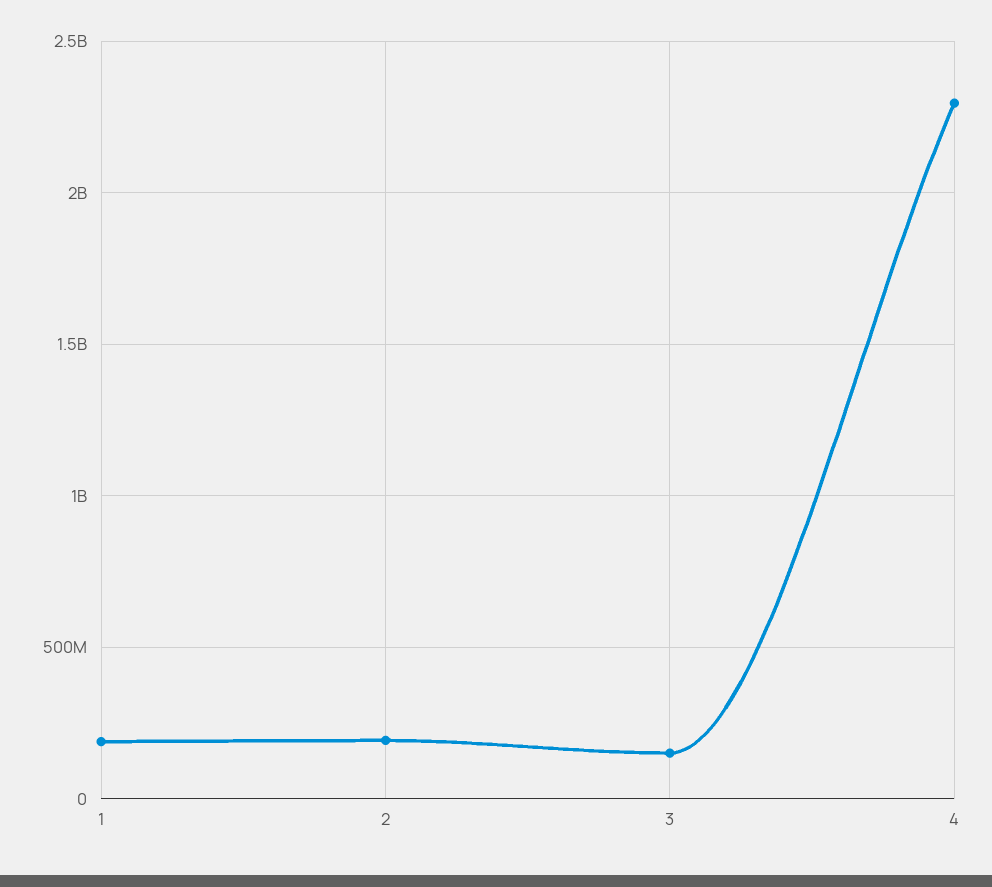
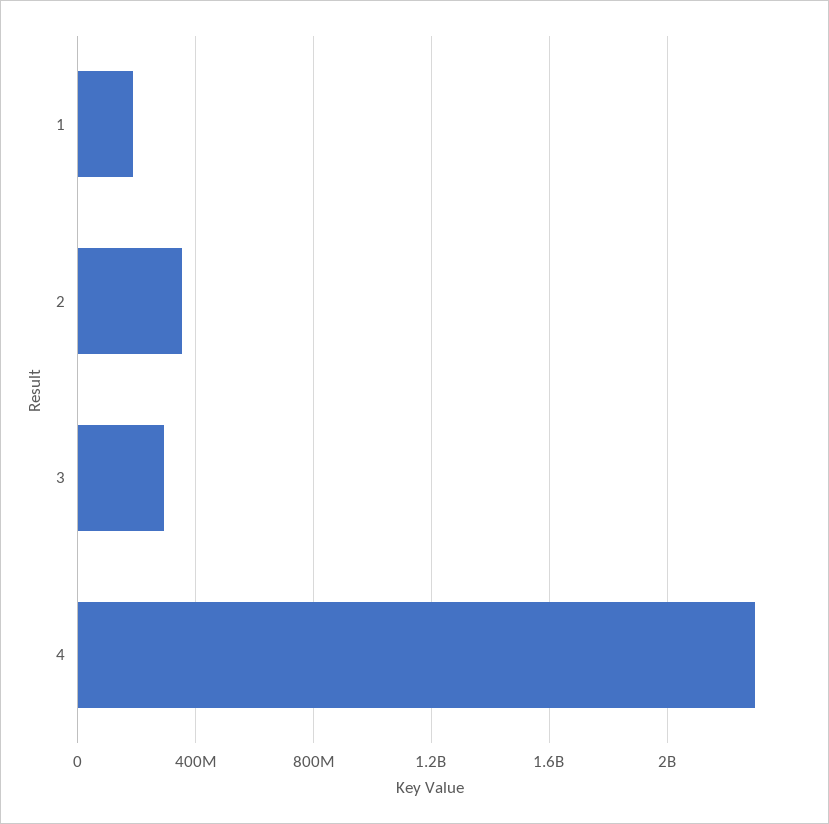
2: 200000000 -> 350000000
3: 150000000 -> 300000000

